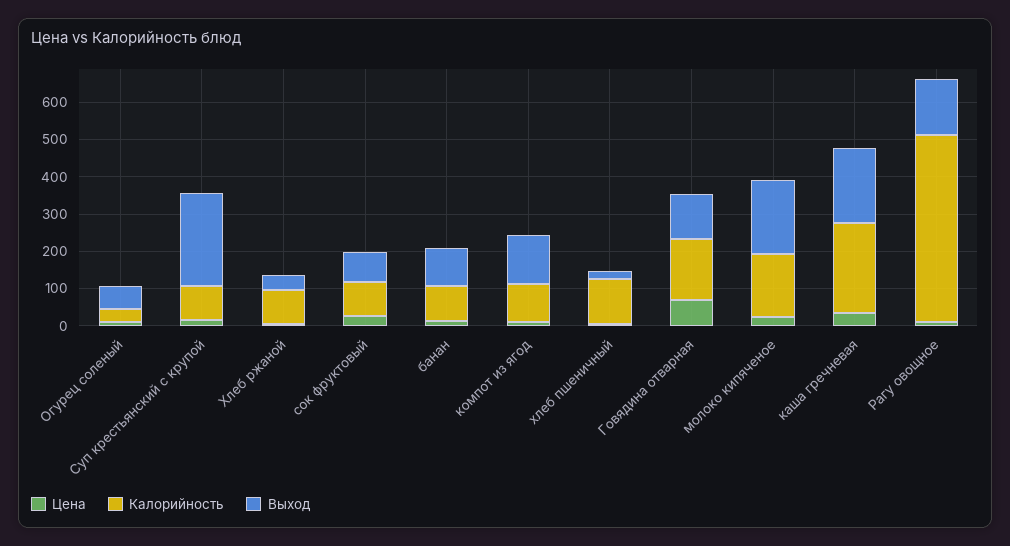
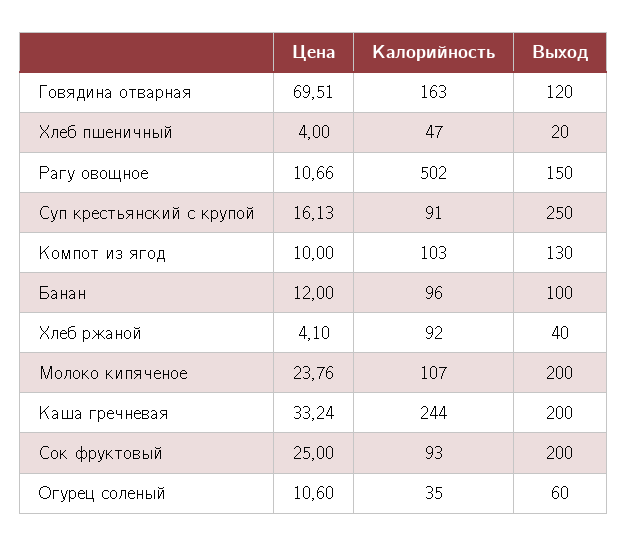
Выход, сок фруктовый: 75 -> 200
Калорийность, хлеб пшеничный: 125 -> 47
Калорийность, молоко кипяченое: 175 -> 107

